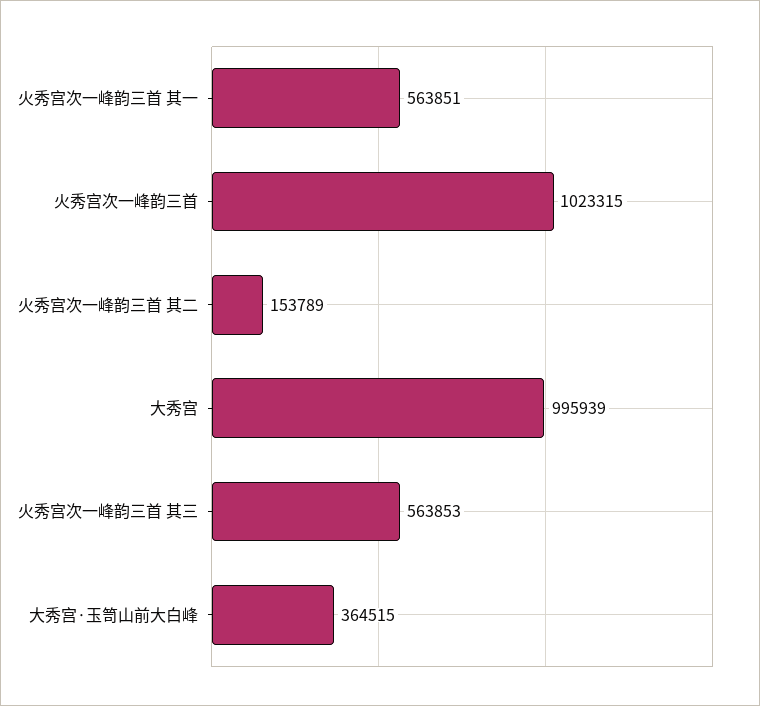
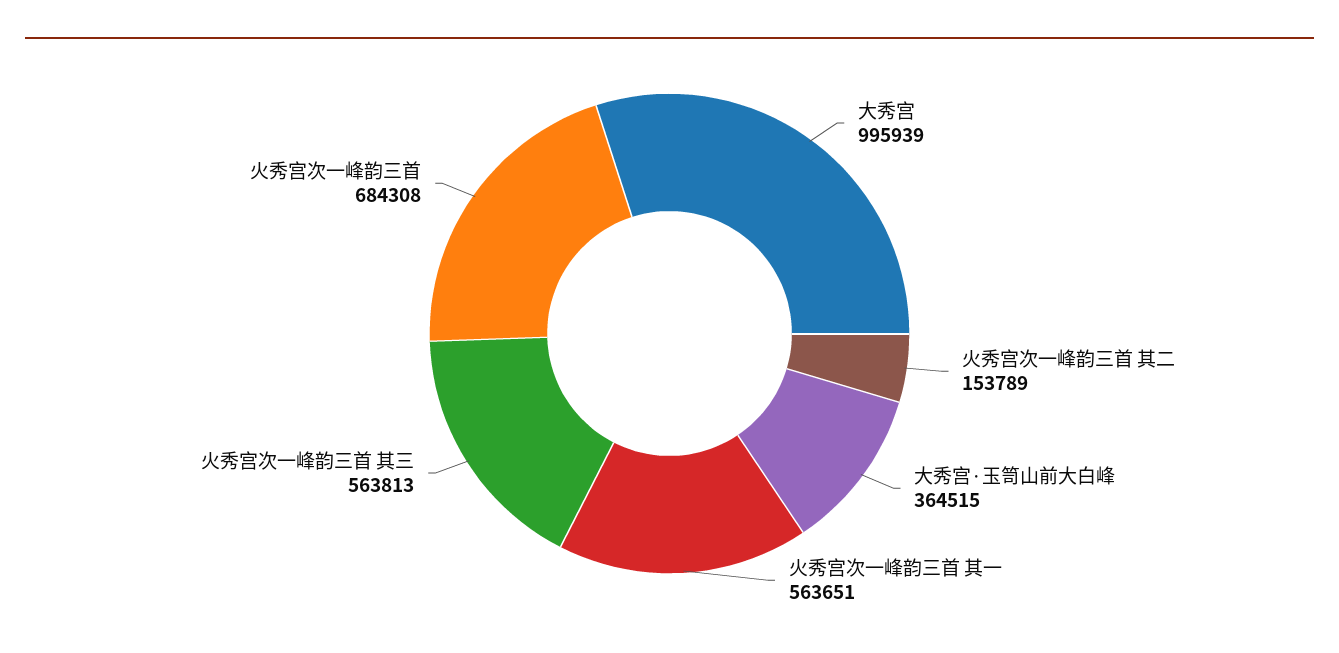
火秀宫次一峰韵三首 其一: 563851 -> 563651
火秀宫次一峰韵三首: 1023315 -> 684308
火秀宫次一峰韵三首 其三: 563853 -> 563813

